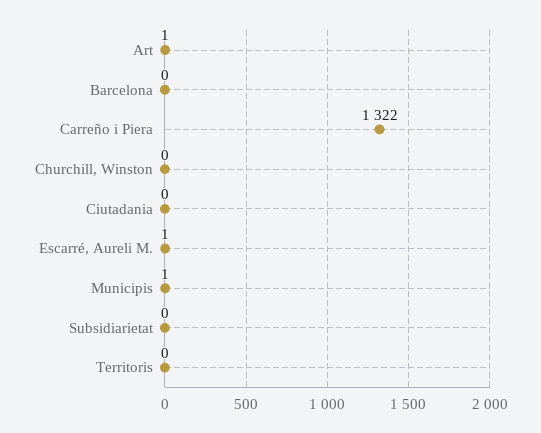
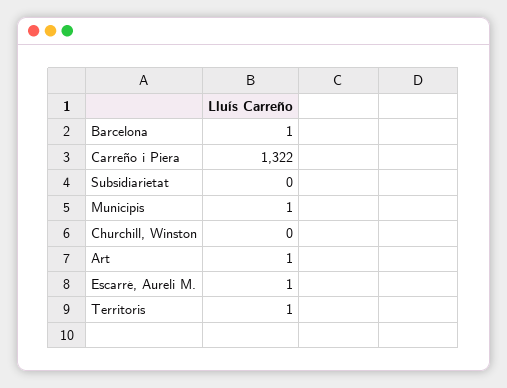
Barcelona: 0 -> 1
Ciutadania: 0 -> none
Territoris: 0 -> 1

